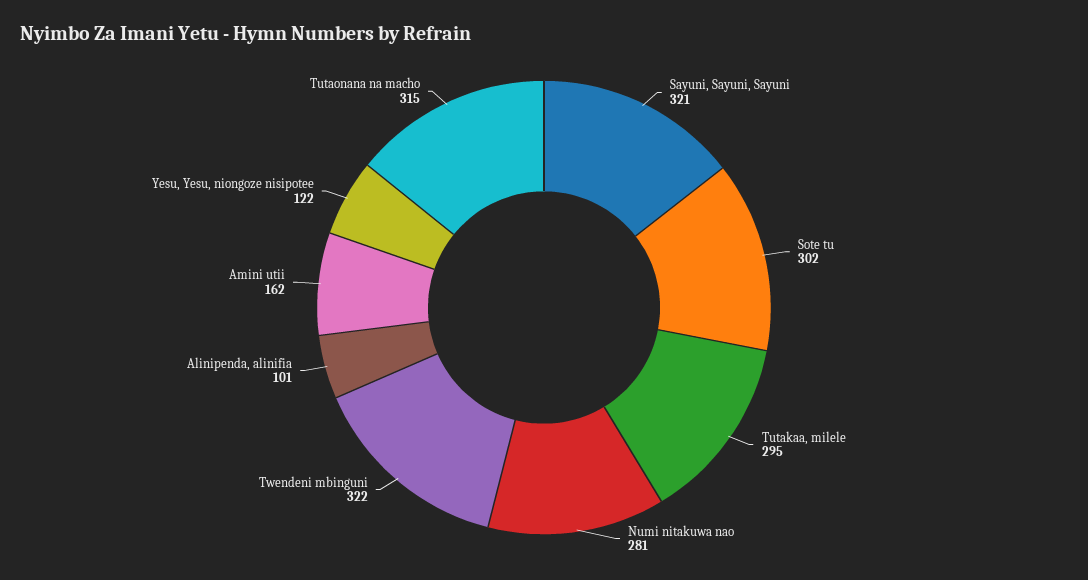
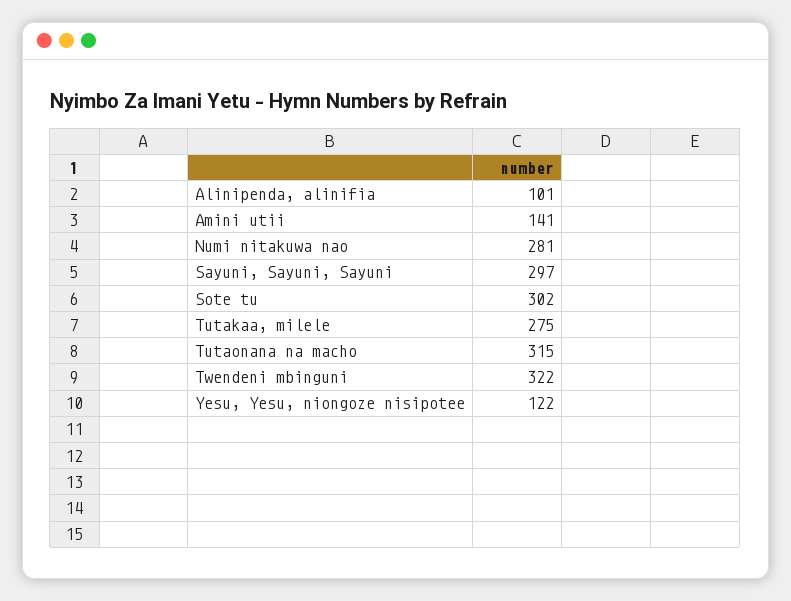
Sayuni, Sayuni, Sayuni: 321 -> 297
Tutakaa, milele: 295 -> 275
Amini utii: 162 -> 141

